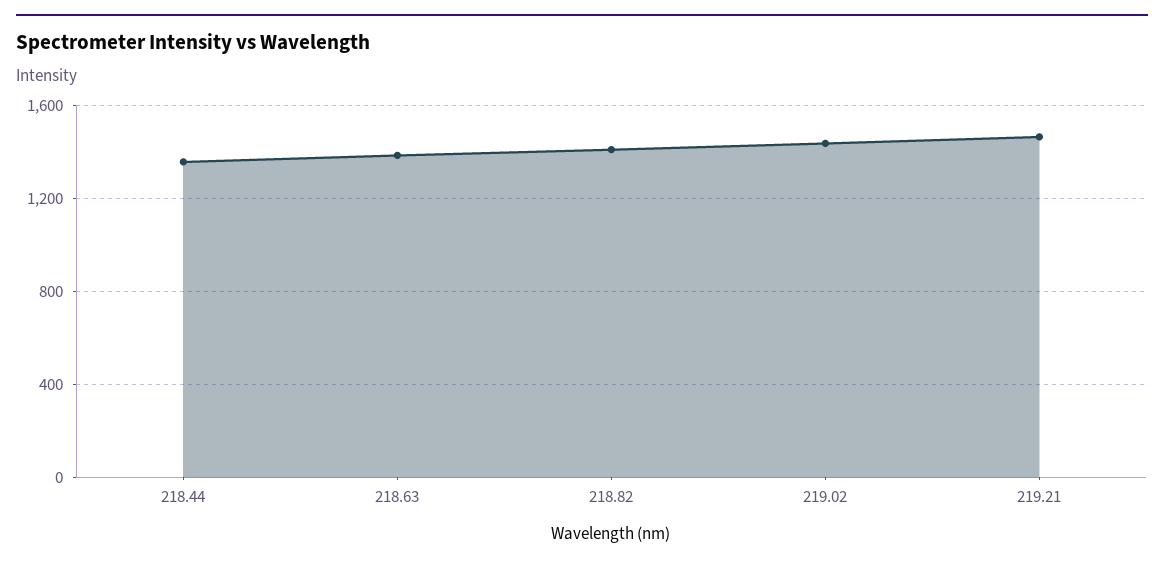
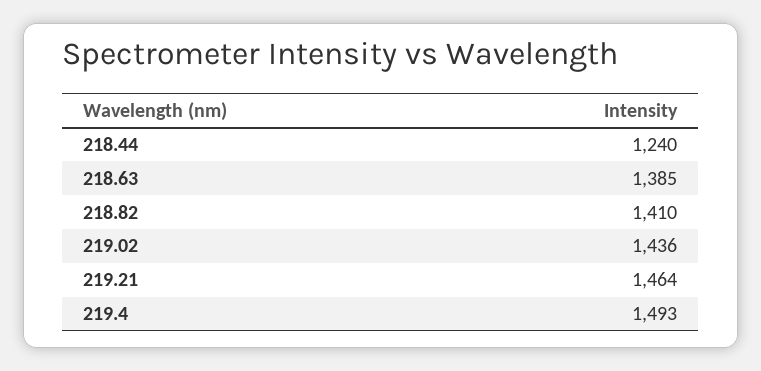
218.44: 1350 -> 1240
219.4: none -> 1493

